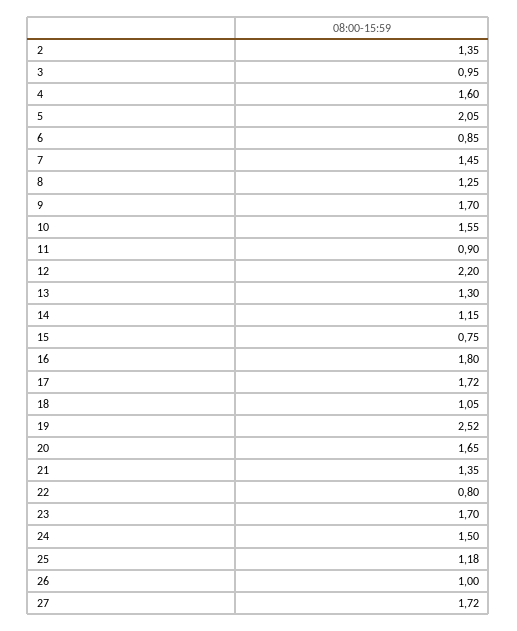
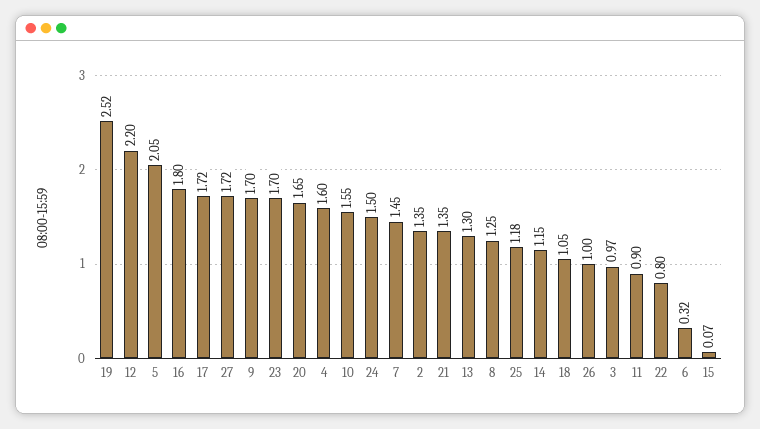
3: 0.95 -> 0.97
6: 0.85 -> 0.32
15: 0.75 -> 0.07

